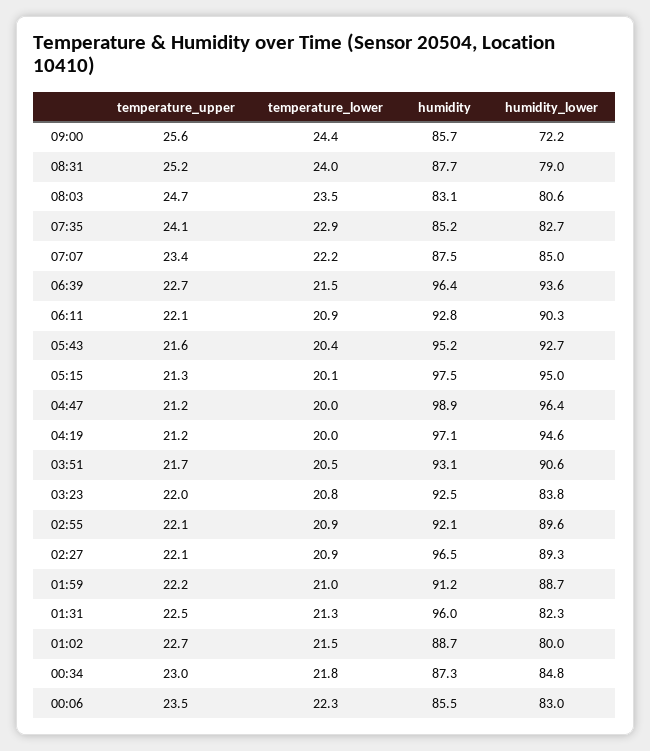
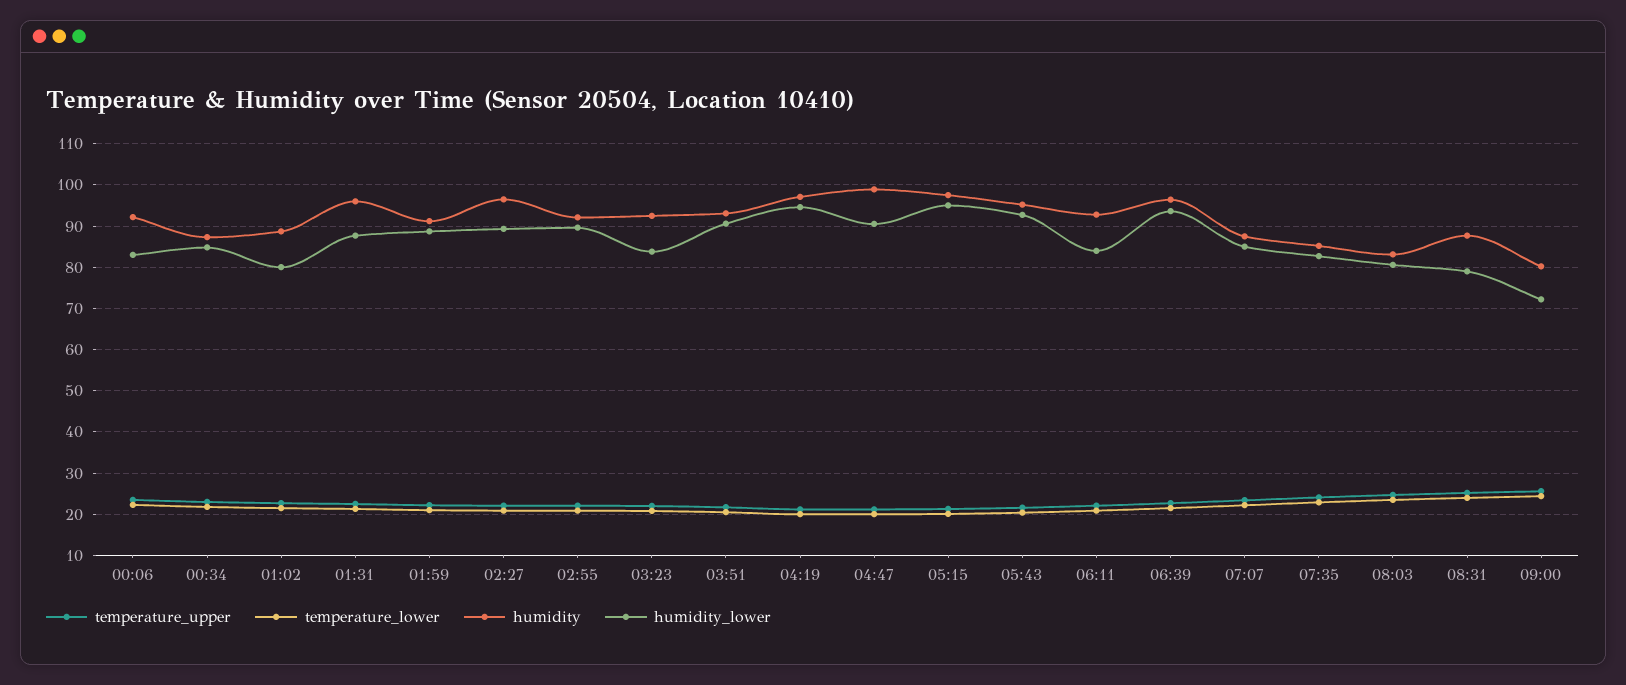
humidity, 09:00: 85.7 -> 80
humidity_lower, 06:11: 90.3 -> 84
humidity_lower, 04:47: 96.4 -> 90
humidity_lower, 01:31: 82.3 -> 88
humidity, 00:06: 85.5 -> 92

